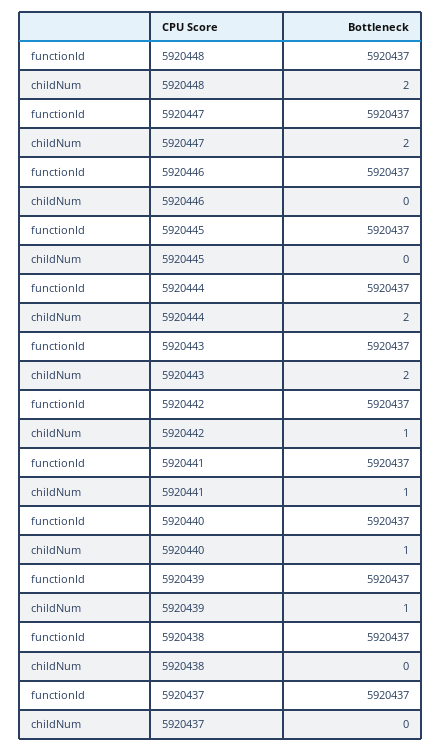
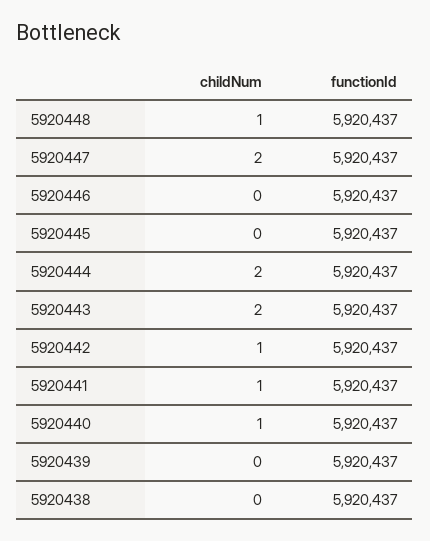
childNum, 5920448: 2 -> 1
childNum, 5920439: 1 -> 0
functionId, 5920437: 5920437 -> none
childNum, 5920437: 0 -> none

